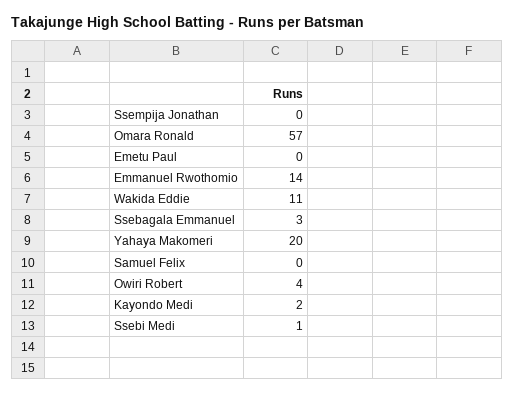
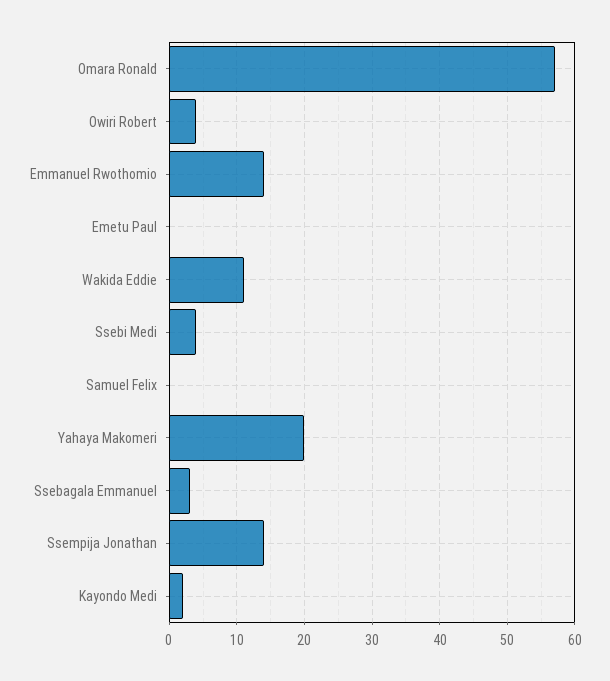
Ssempija Jonathan: 0 -> 14
Ssebi Medi: 1 -> 4

